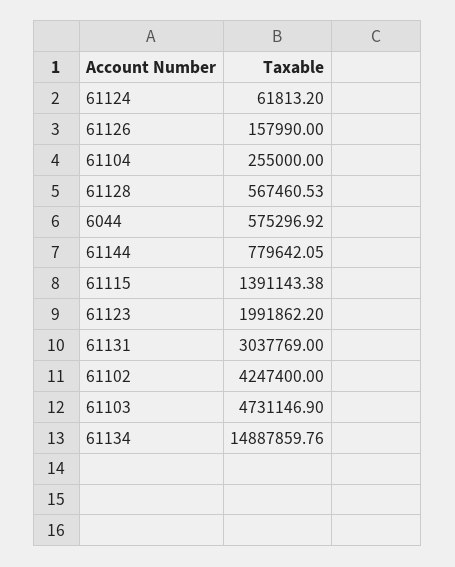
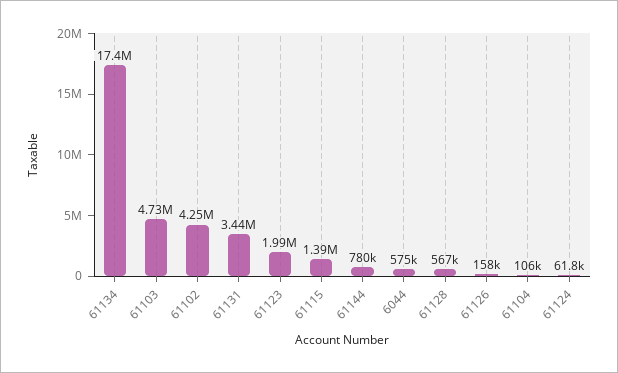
61104: 255000 -> 106000
61131: 3037769 -> 3440000
61134: 14887859.76 -> 17400000

